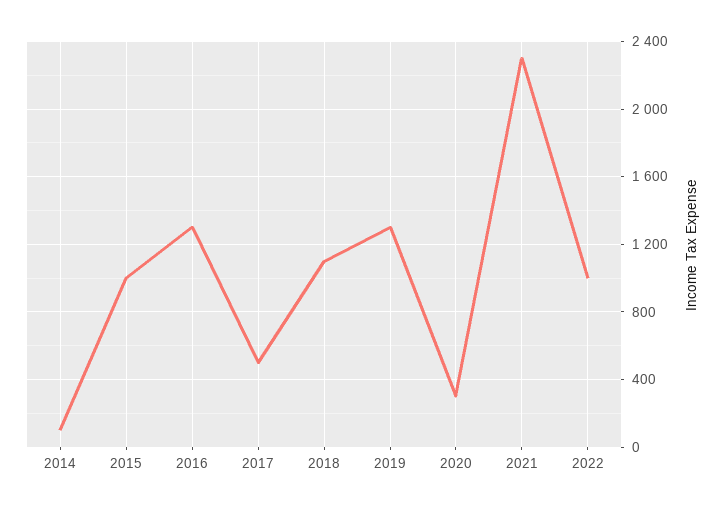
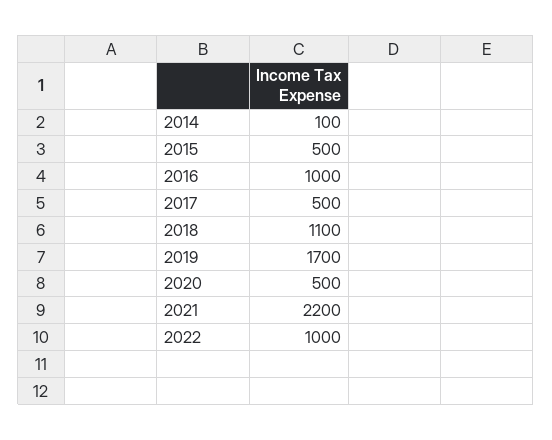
2015: 1000 -> 500
2016: 1300 -> 1000
2019: 1300 -> 1700
2020: 300 -> 500
2021: 2300 -> 2200

